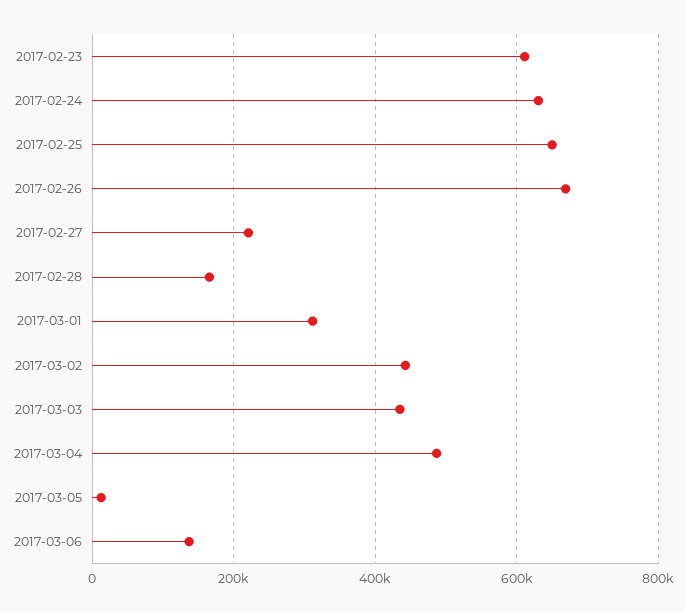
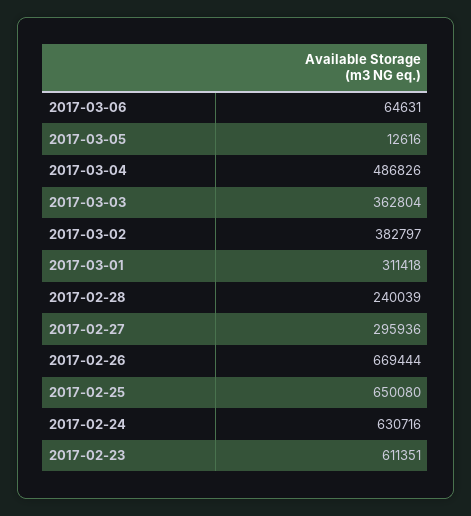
2017-02-27: 220000 -> 295936
2017-02-28: 160000 -> 240039
2017-03-02: 440000 -> 382797
2017-03-03: 440000 -> 362804
2017-03-06: 140000 -> 64631

